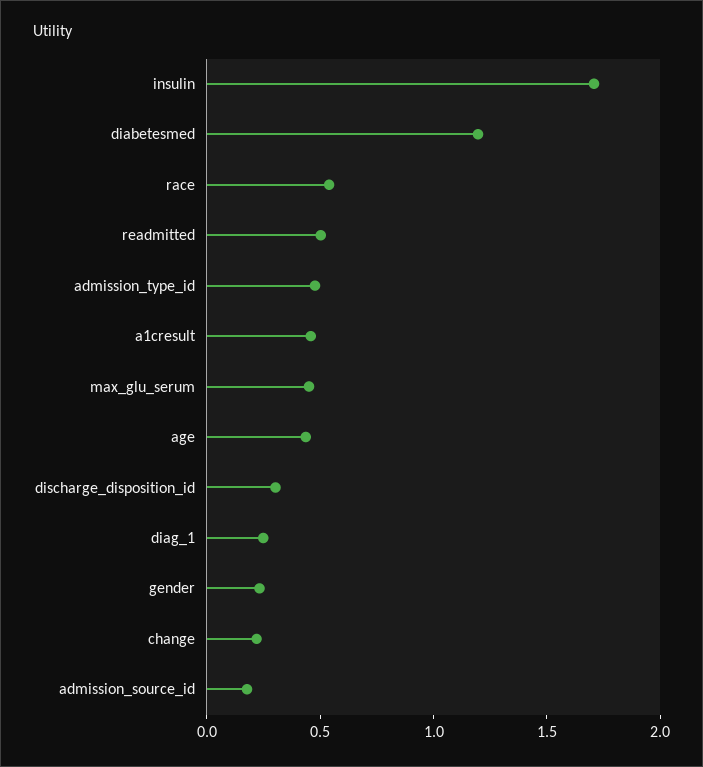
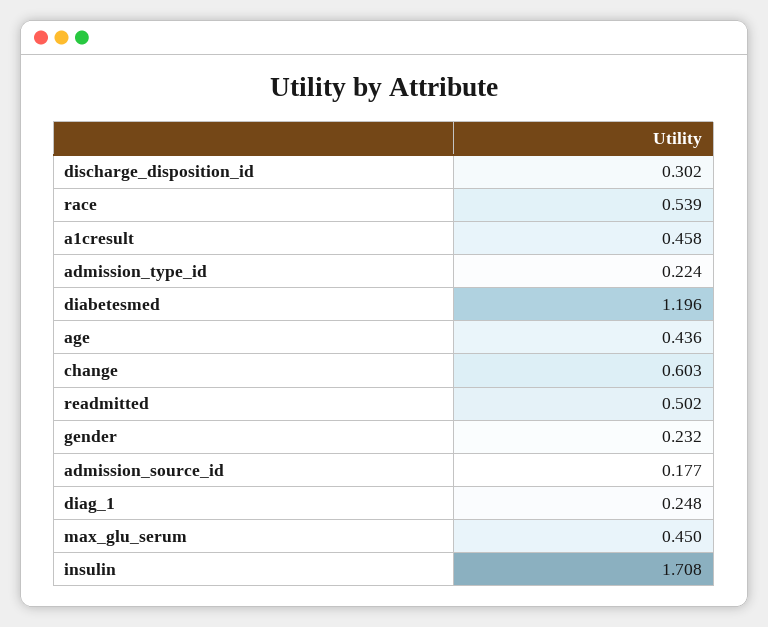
admission_type_id: 0.5 -> 0.224
change: 0.2 -> 0.603

